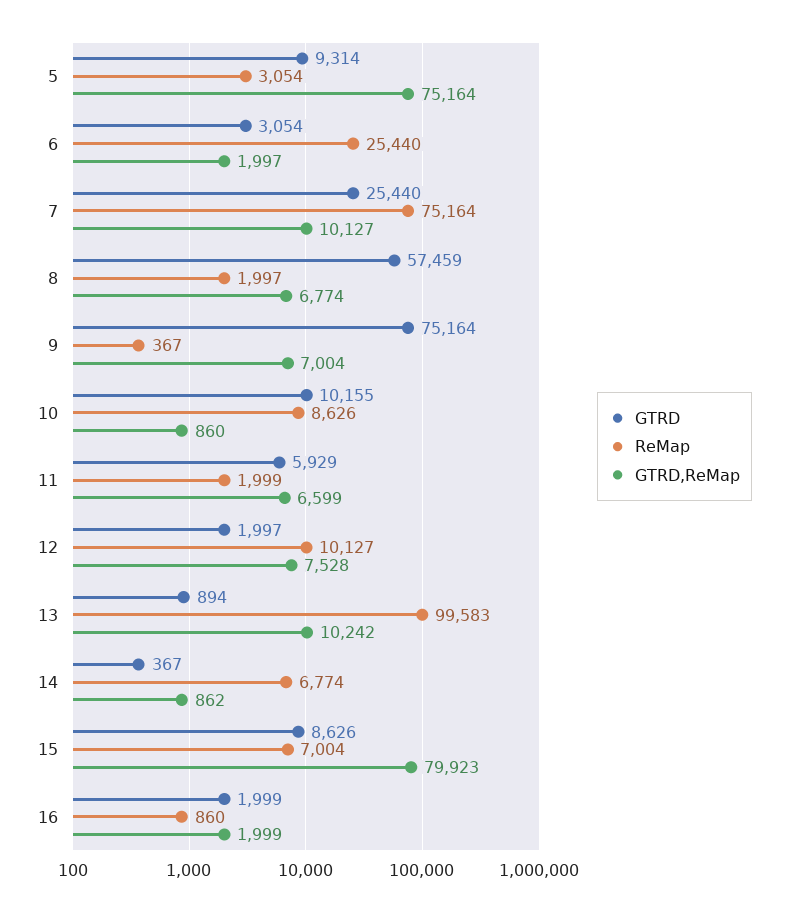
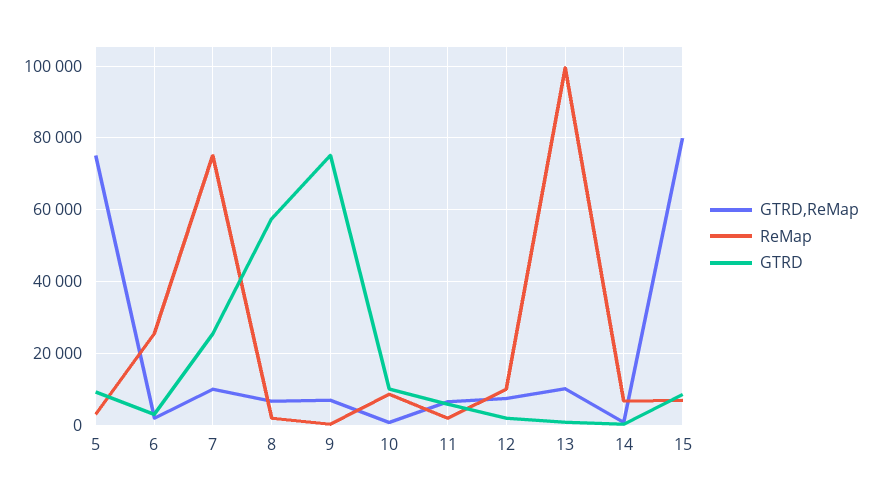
GTRD, 16: 1999 -> none
ReMap, 16: 860 -> none
GTRD,ReMap, 16: 1999 -> none

